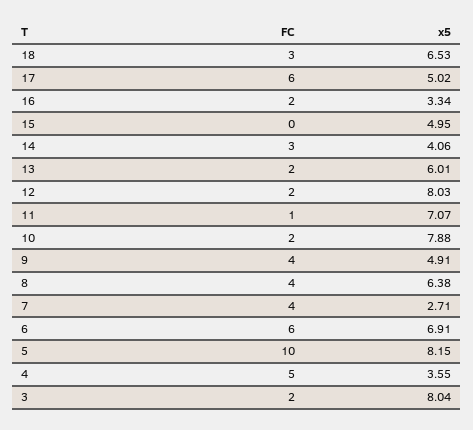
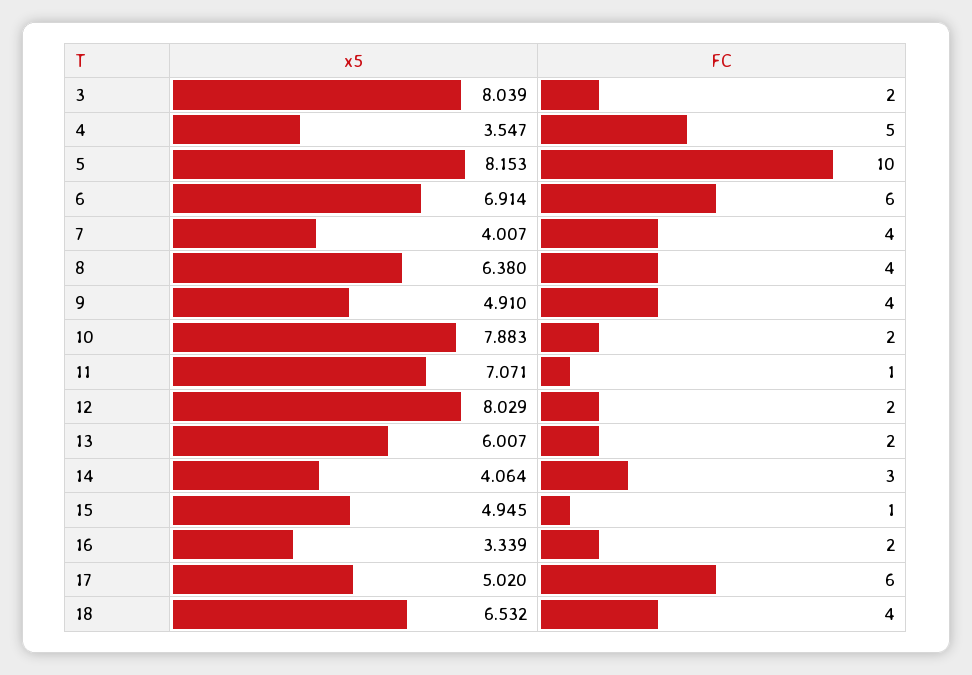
FC, 18: 3 -> 4
FC, 15: 0 -> 1
x5, 7: 2.71 -> 4.007

